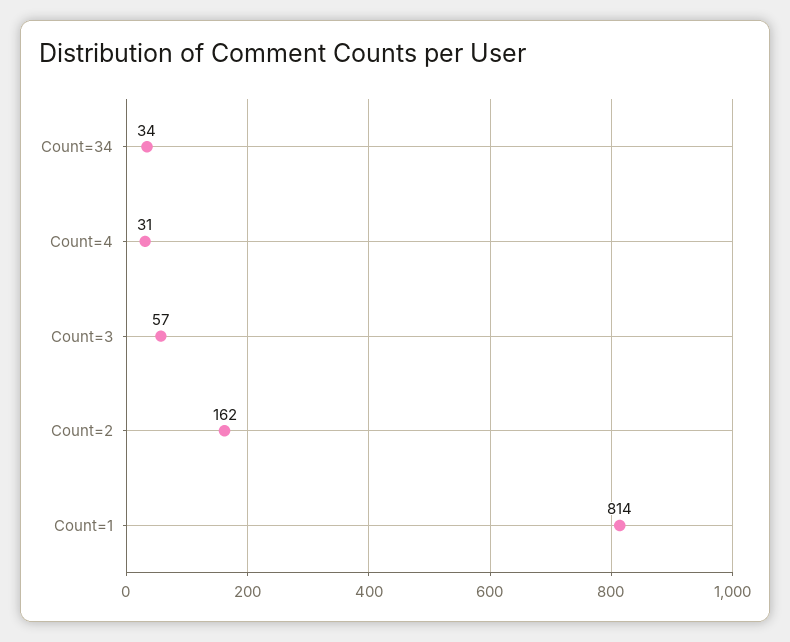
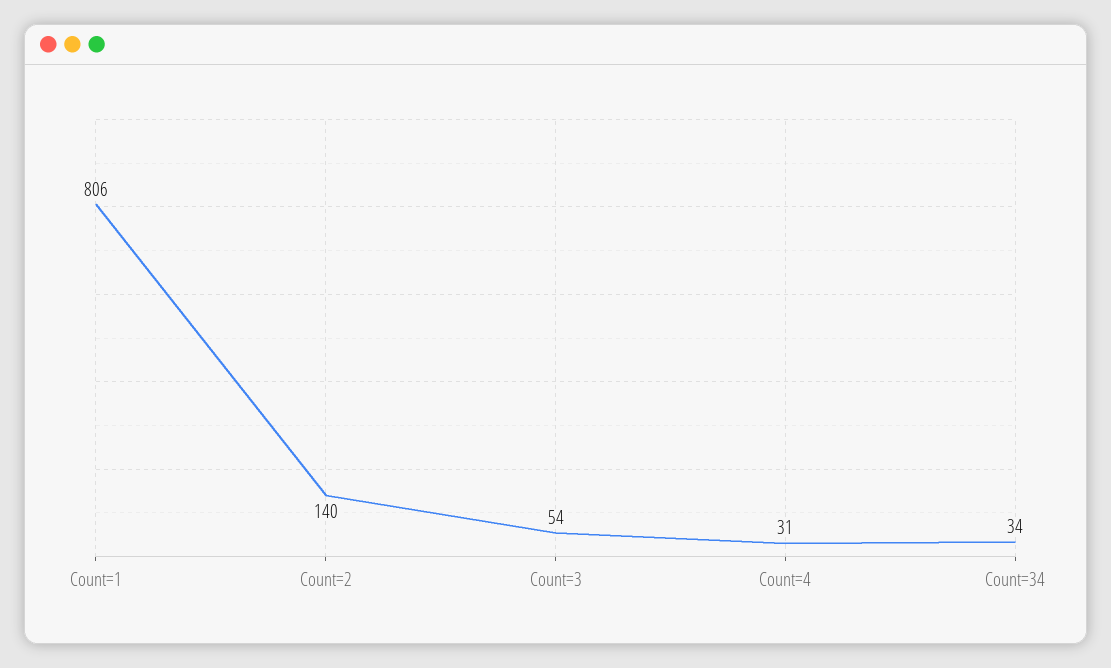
Count=3: 57 -> 54
Count=2: 162 -> 140
Count=1: 814 -> 806

